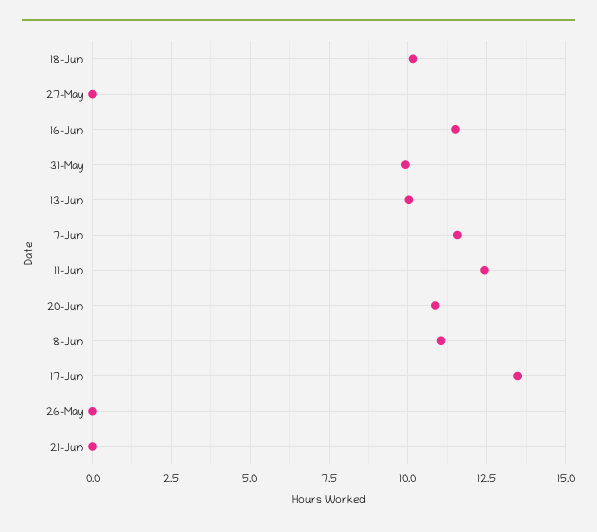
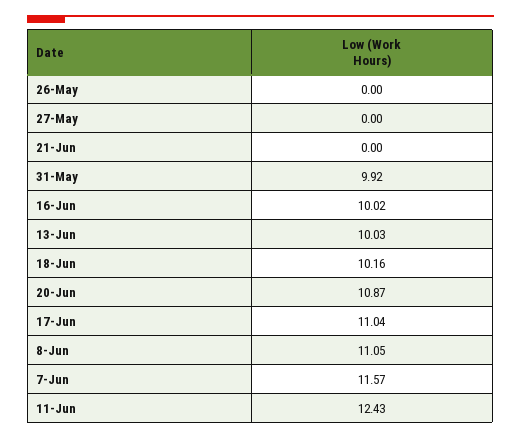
16-Jun: 11.5 -> 10.02
17-Jun: 13.5 -> 11.04

